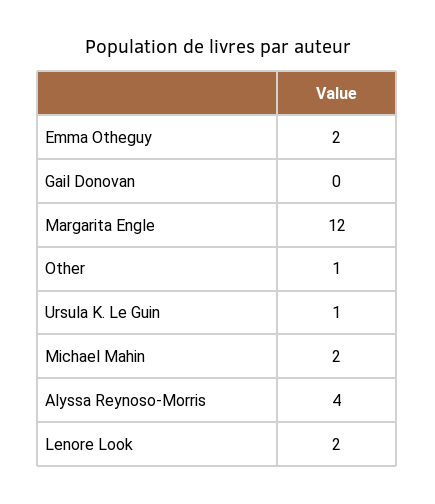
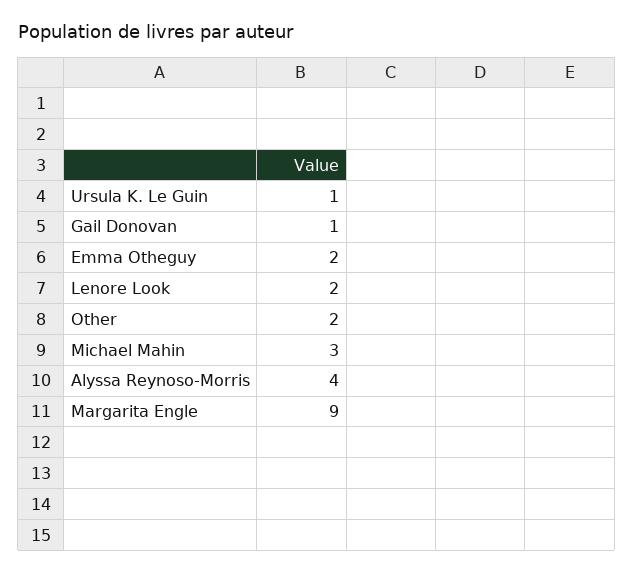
Gail Donovan: 0 -> 1
Margarita Engle: 12 -> 9
Other: 1 -> 2
Michael Mahin: 2 -> 3

